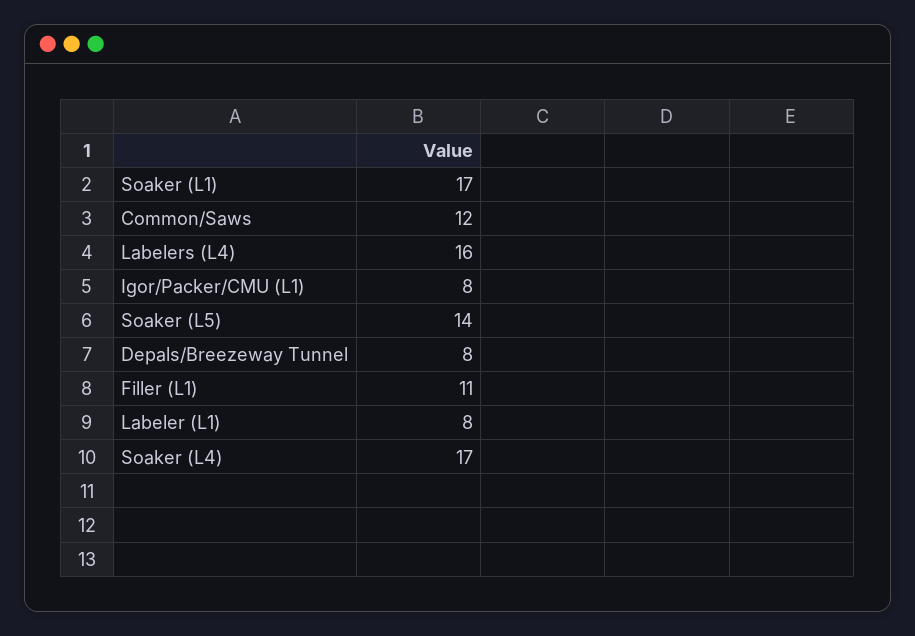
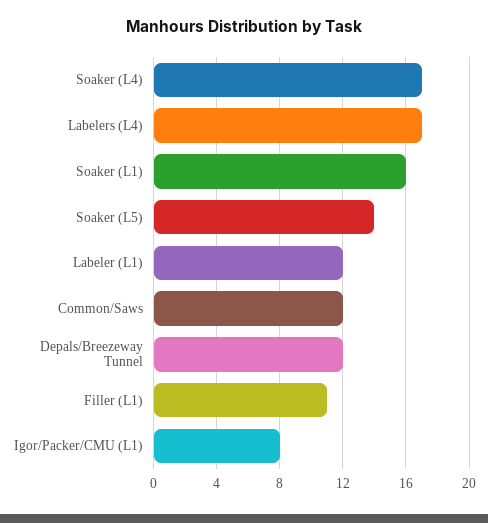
Soaker (L1): 17 -> 16
Labelers (L4): 16 -> 17
Depals/Breezeway Tunnel: 8 -> 12
Labeler (L1): 8 -> 12

